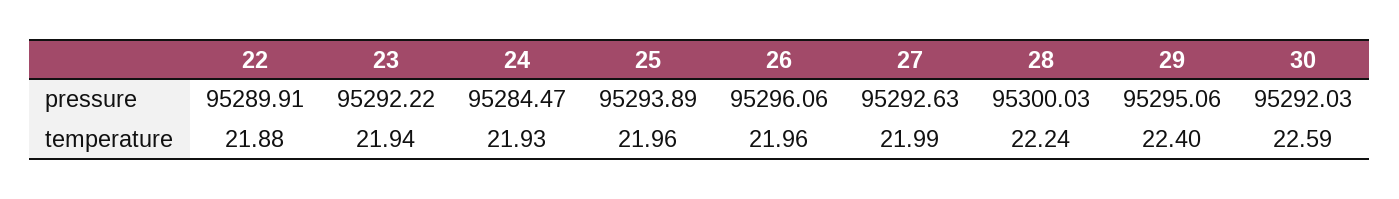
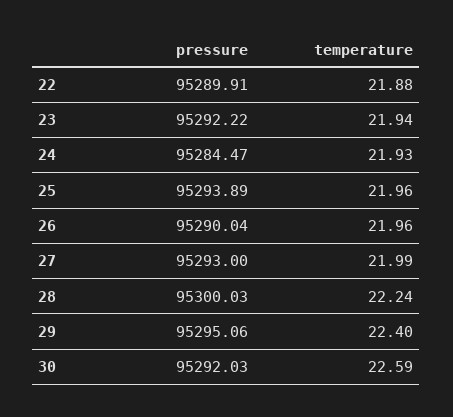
26, pressure: 95296.06 -> 95290.04
27, pressure: 95292.63 -> 95293

